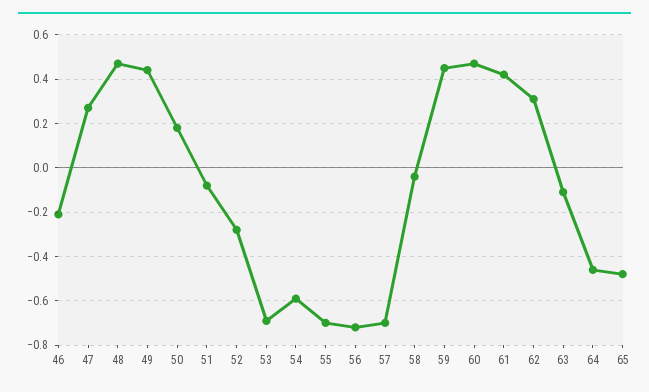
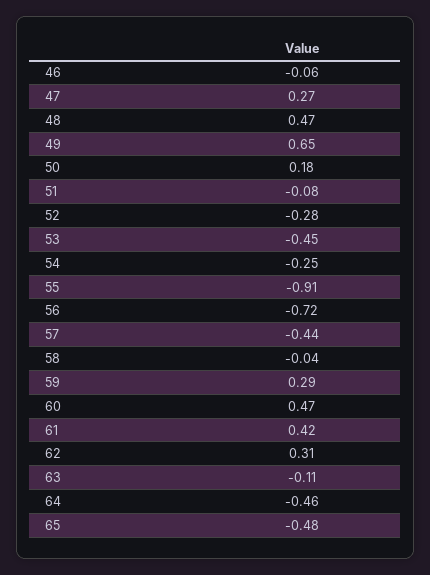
46: -0.2 -> -0.06
49: 0.45 -> 0.65
53: -0.7 -> -0.45
54: -0.6 -> -0.25
55: -0.7 -> -0.91
57: -0.7 -> -0.44
59: 0.45 -> 0.29

